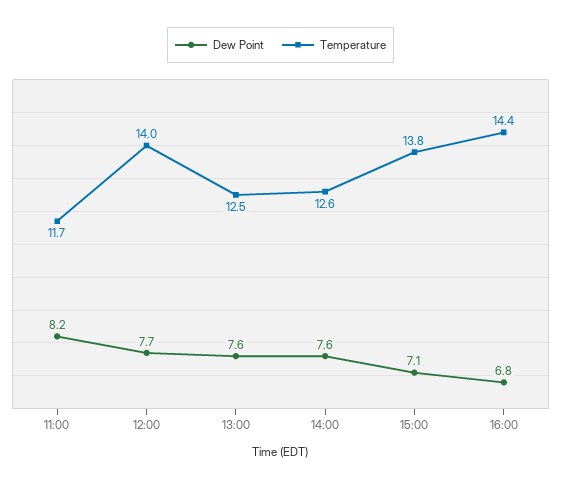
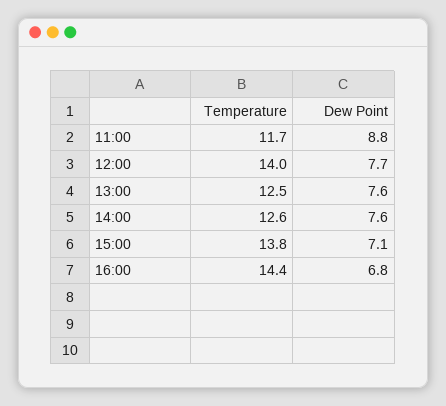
Dew Point, 11:00: 8.2 -> 8.8

